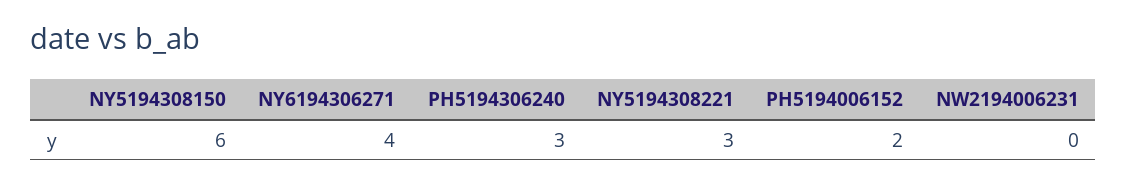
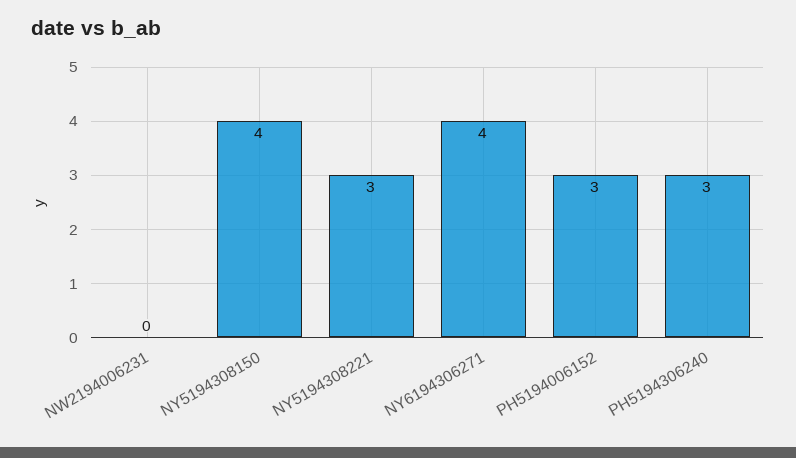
NY5194308150: 6 -> 4
PH5194006152: 2 -> 3

